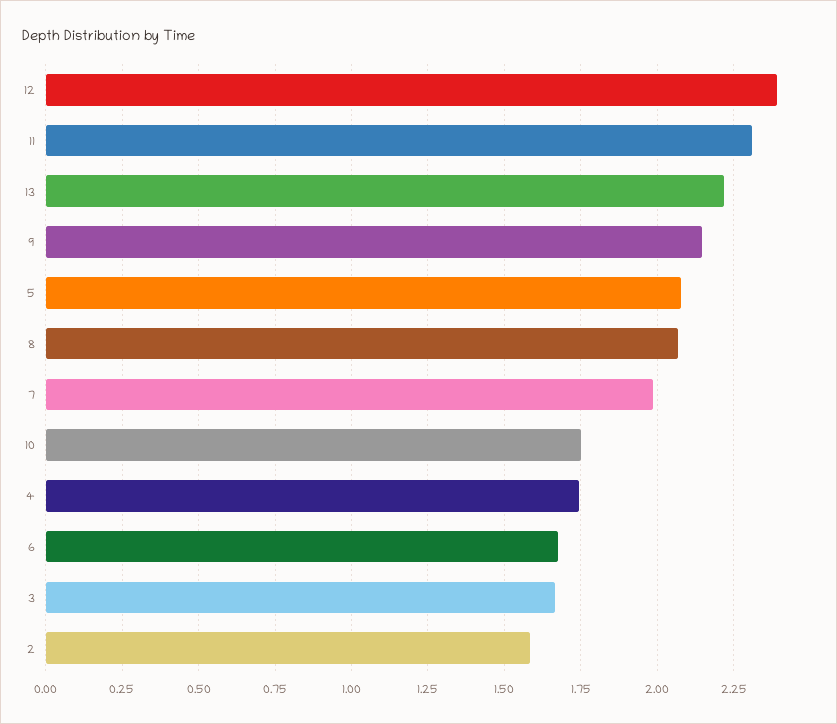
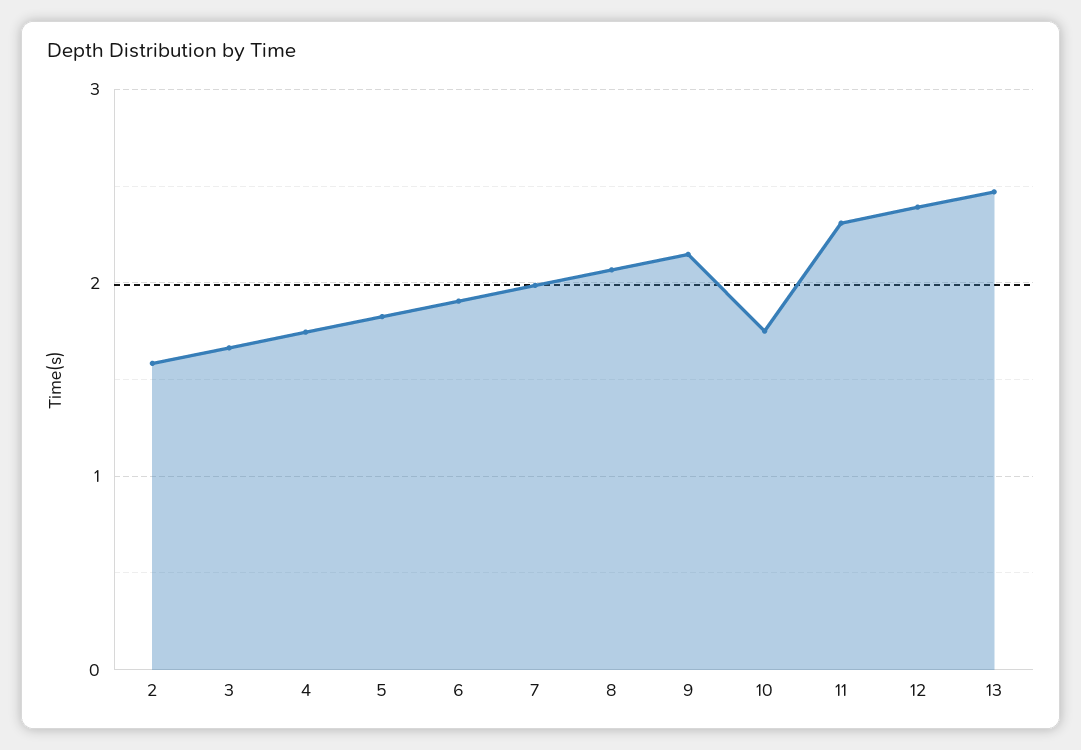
13: 2.225 -> 2.5
5: 2.075 -> 1.8
6: 1.675 -> 1.9

